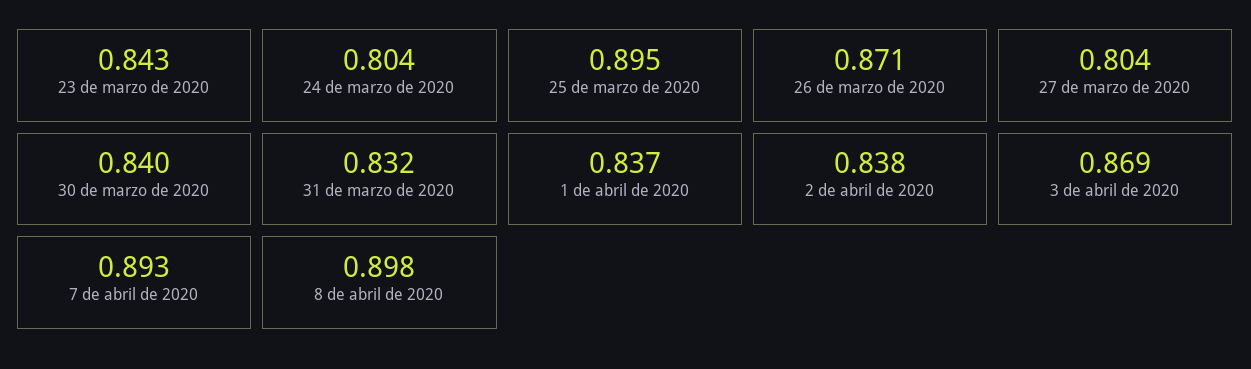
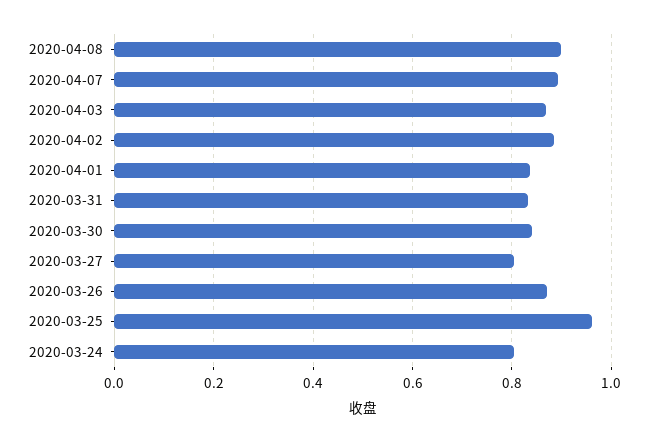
23 de marzo de 2020: 0.843 -> none
25 de marzo de 2020: 0.895 -> 0.96
2 de abril de 2020: 0.838 -> 0.88

